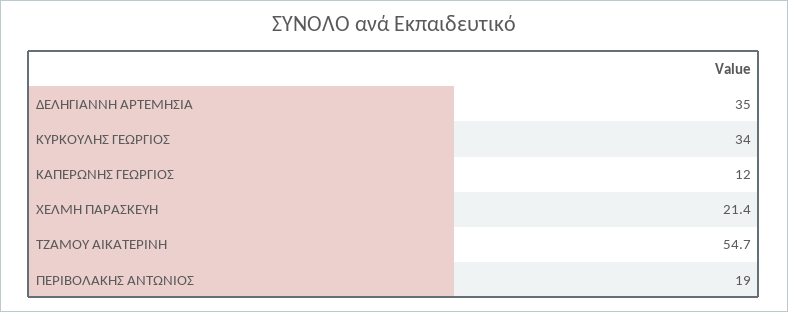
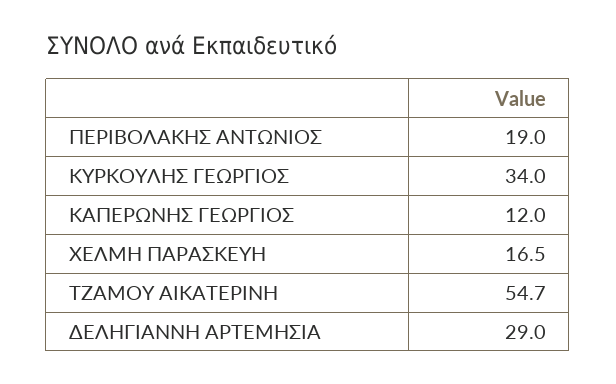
ΔΕΛΗΓΙΑΝΝΗ ΑΡΤΕΜΗΣΙΑ: 35 -> 29
ΧΕΛΜΗ ΠΑΡΑΣΚΕΥΗ: 21.4 -> 16.5

